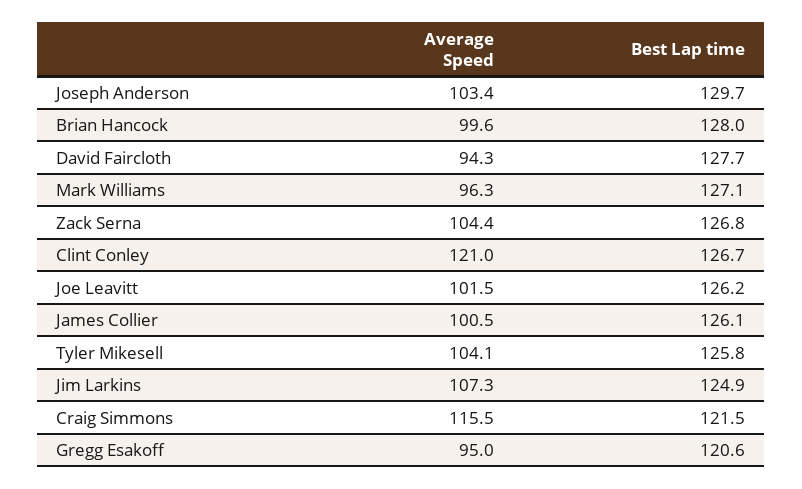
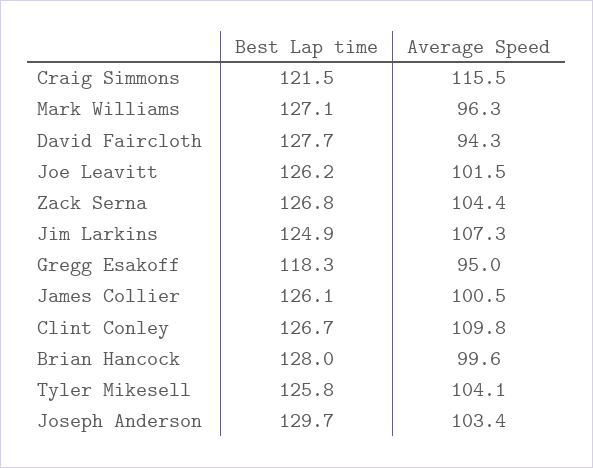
Average Speed, Clint Conley: 121 -> 109.8
Best Lap time, Gregg Esakoff: 120.6 -> 118.3

